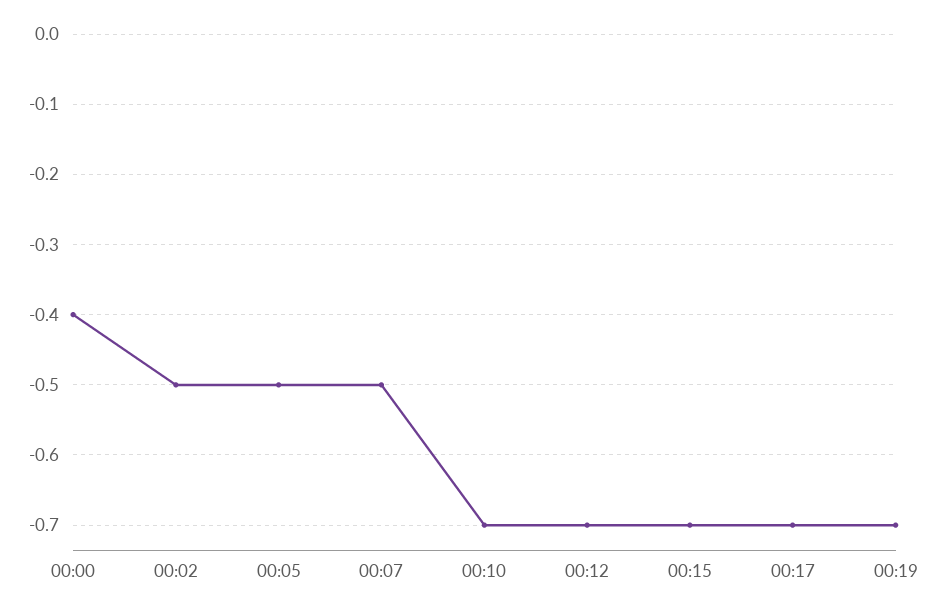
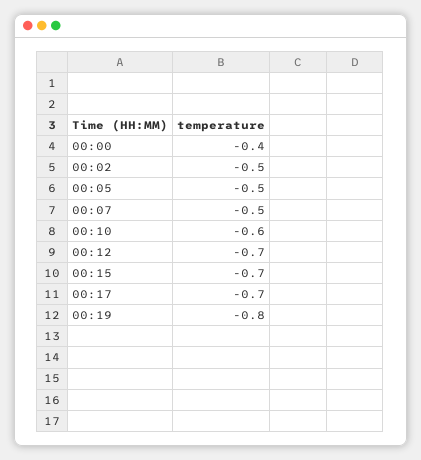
00:10: -0.7 -> -0.6
00:19: -0.7 -> -0.8

